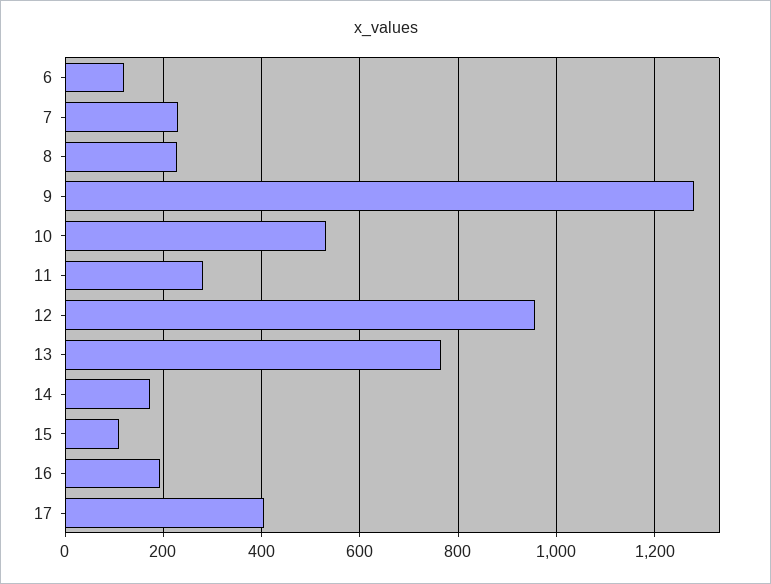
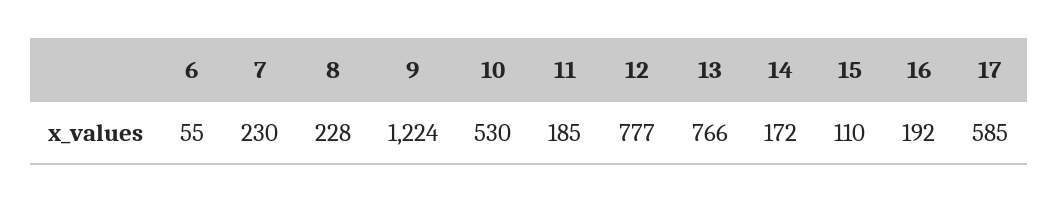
6: 120 -> 55
9: 1280 -> 1224
11: 280 -> 185
12: 960 -> 777
17: 400 -> 585

